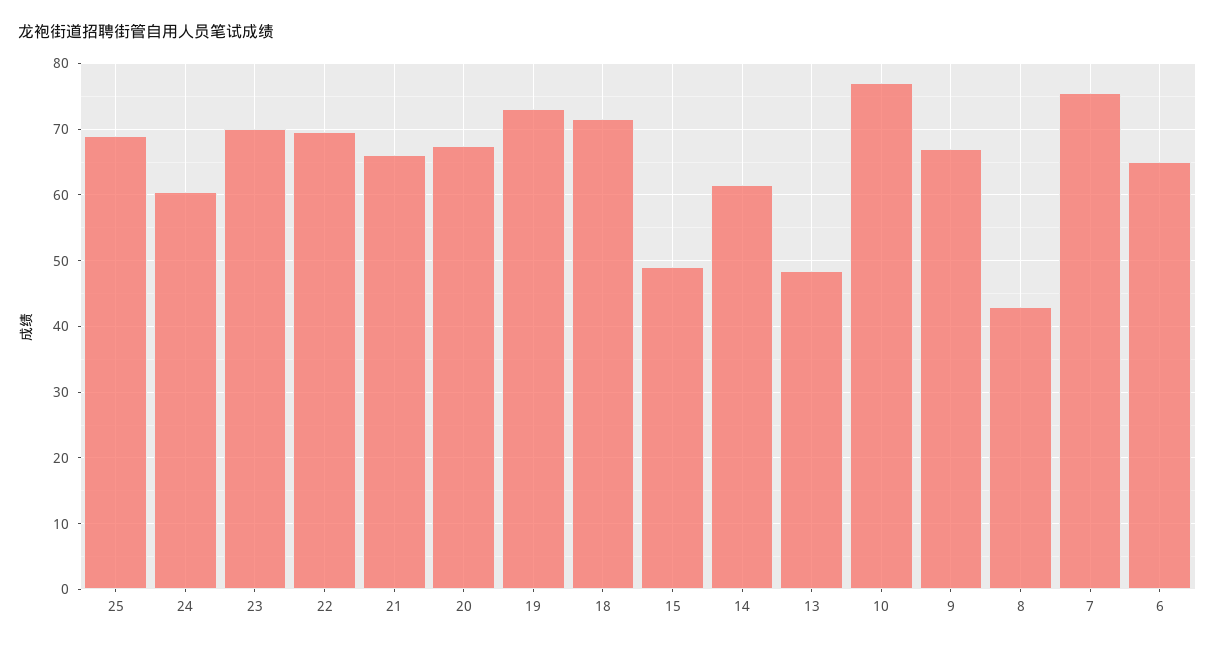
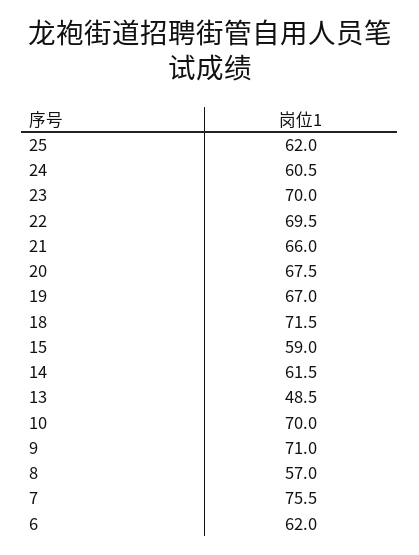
25: 69 -> 62
19: 73 -> 67
15: 49 -> 59
10: 77 -> 70
9: 67 -> 71
8: 43 -> 57
6: 65 -> 62

